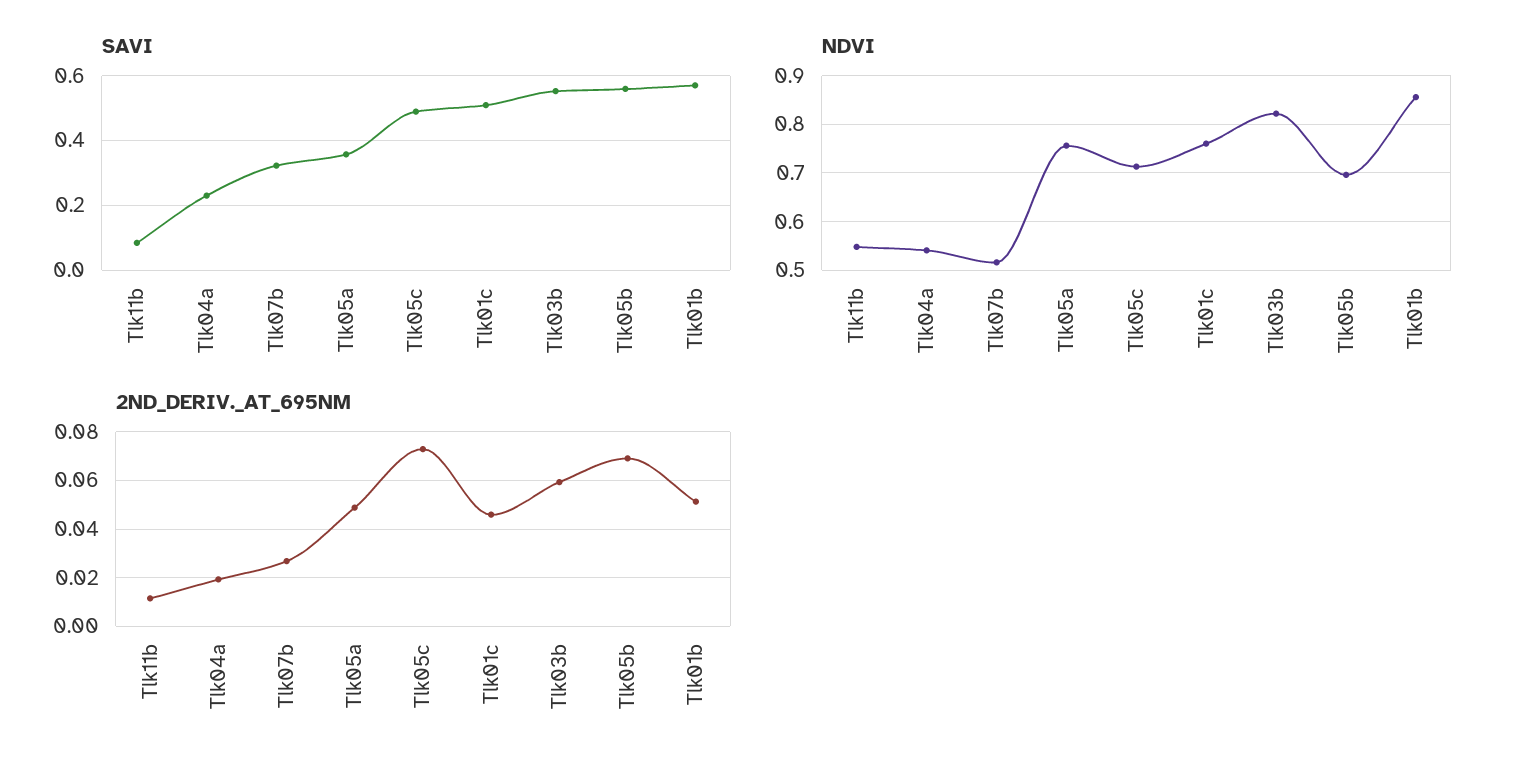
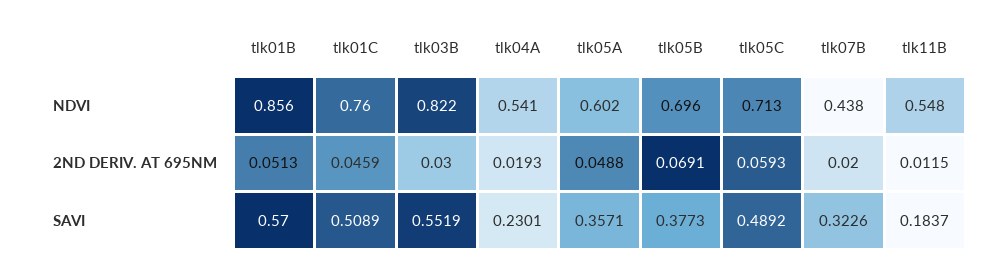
SAVI, Tlk11b: 0.08 -> 0.1837
SAVI, Tlk05b: 0.56 -> 0.3773
NDVI, Tlk07b: 0.52 -> 0.438
NDVI, Tlk05a: 0.76 -> 0.602
2ND_DERIV._AT_695NM, Tlk07b: 0.0275 -> 0.02
2ND_DERIV._AT_695NM, Tlk05c: 0.0725 -> 0.0593
2ND_DERIV._AT_695NM, Tlk03b: 0.06 -> 0.03

